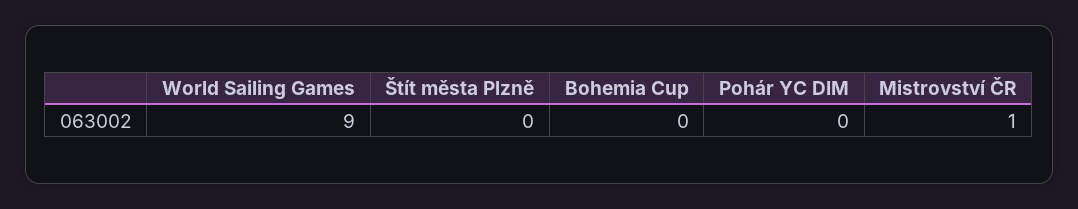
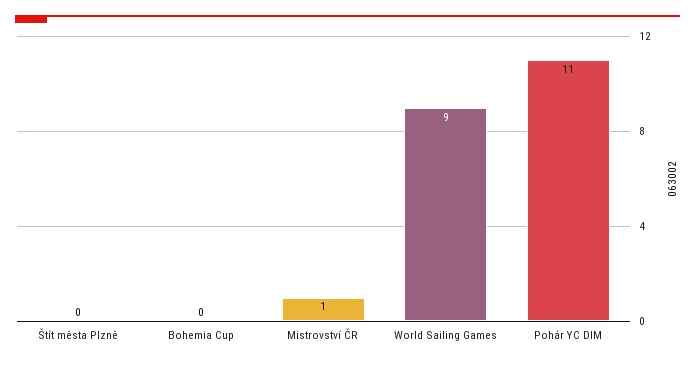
Pohár YC DIM: 0 -> 11

